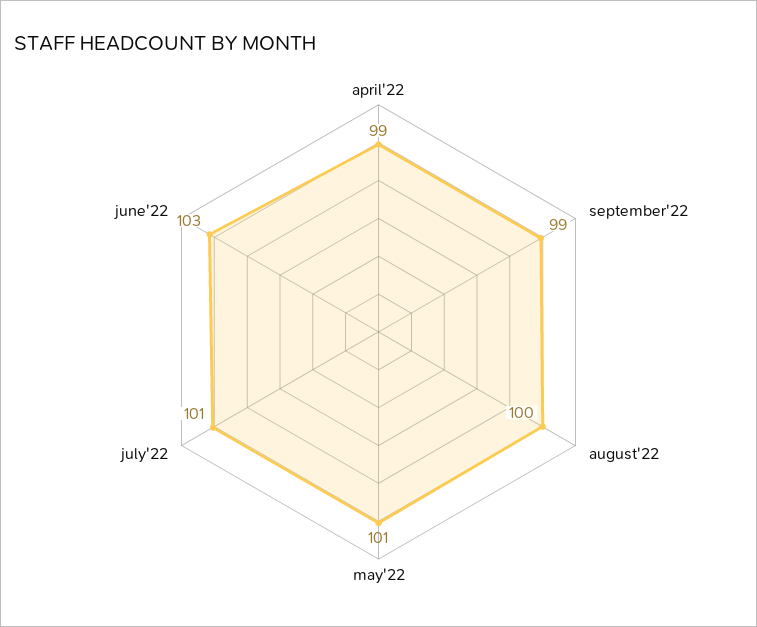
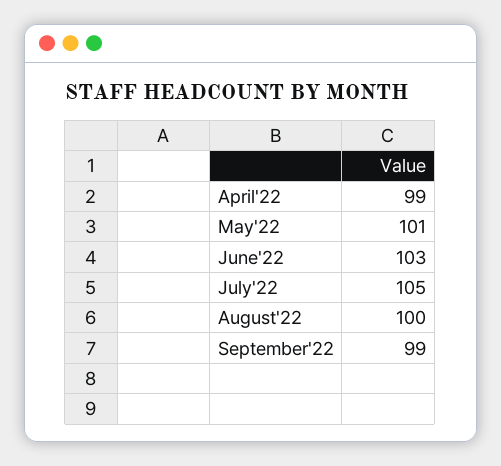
july'22: 101 -> 105

